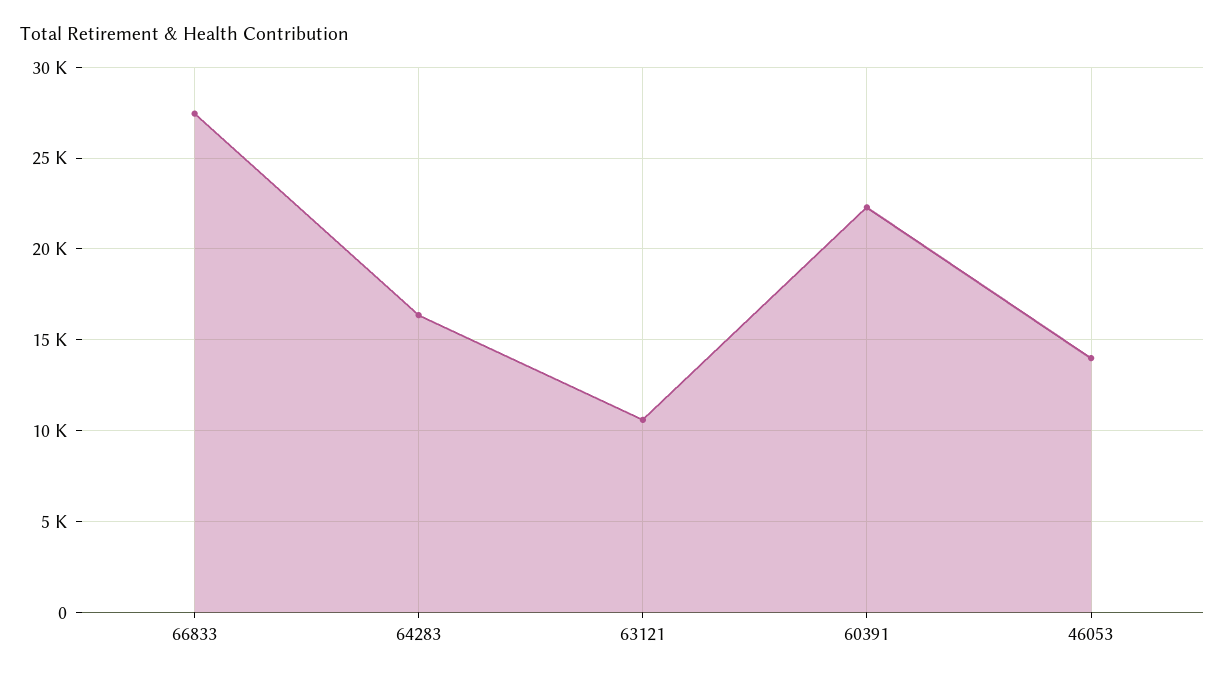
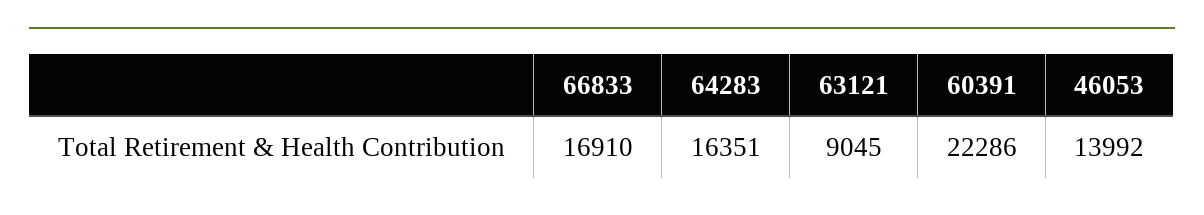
66833: 27500 -> 16910
63121: 10500 -> 9045

